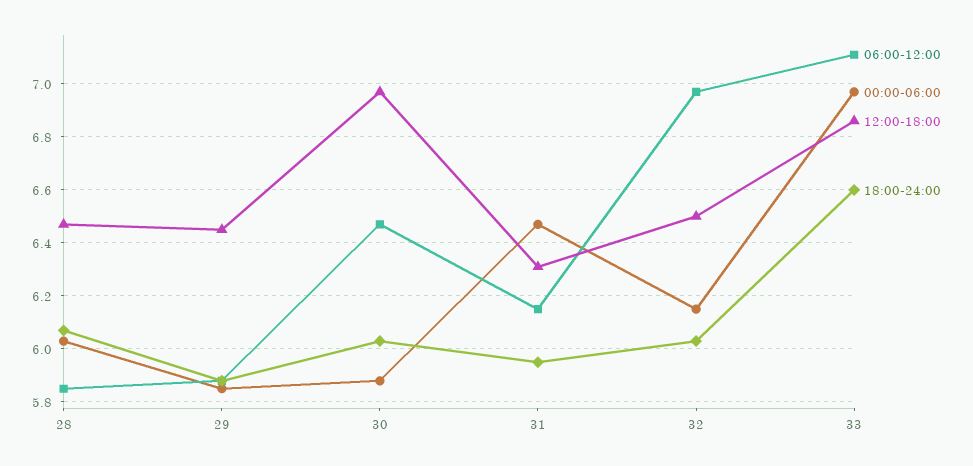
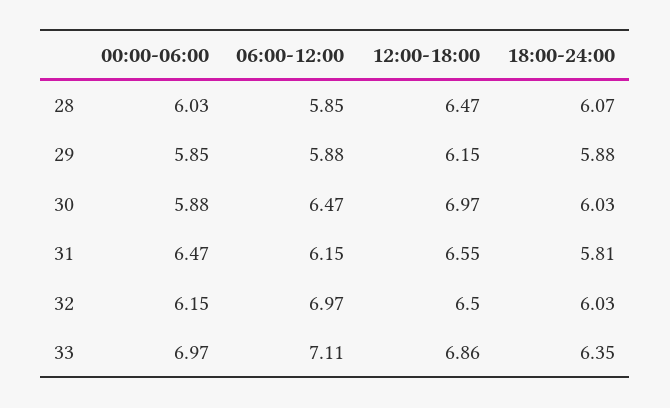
12:00-18:00, 29: 6.45 -> 6.15
12:00-18:00, 31: 6.3 -> 6.55
18:00-24:00, 31: 5.95 -> 5.81
18:00-24:00, 33: 6.6 -> 6.35

